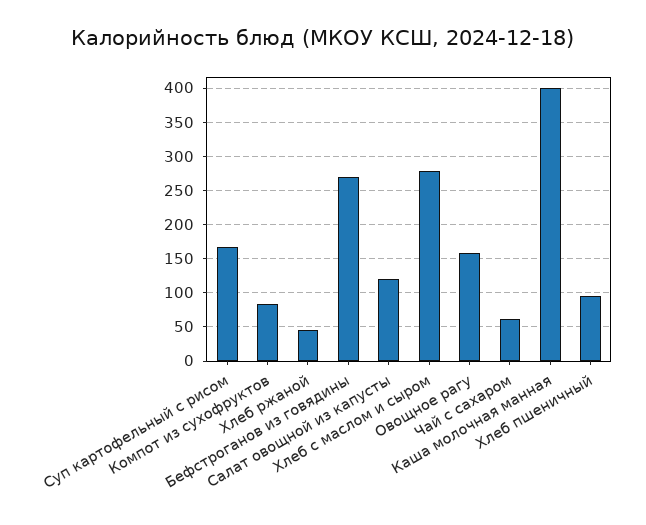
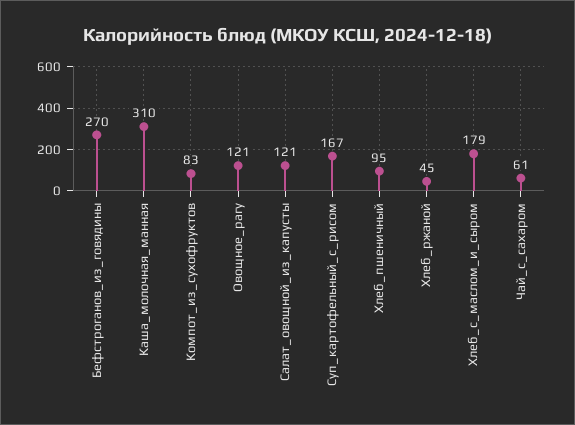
Хлеб с маслом и сыром: 280 -> 179
Овощное рагу: 160 -> 121
Каша молочная манная: 400 -> 310

